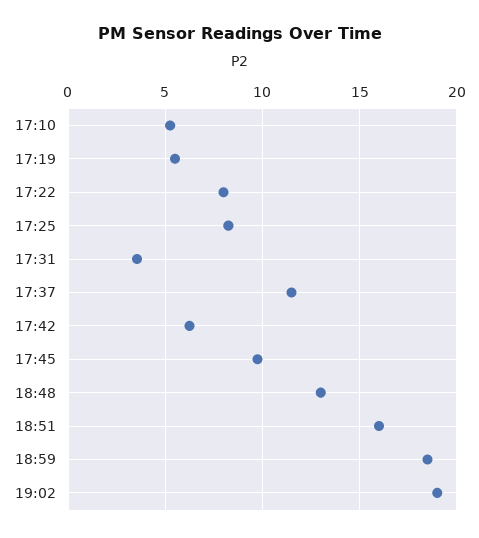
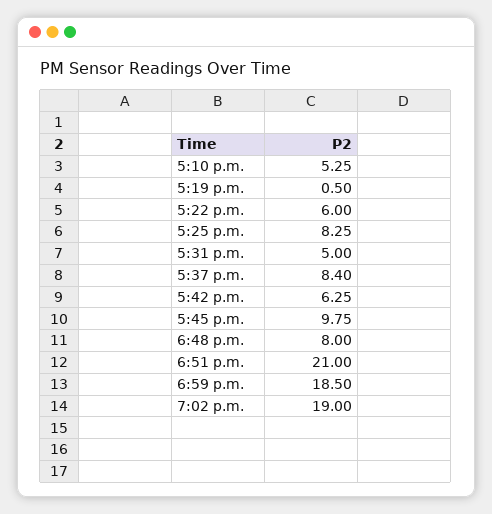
17:19: 5.5 -> 0.5
17:22: 8 -> 6
17:31: 3.5 -> 5
17:37: 11.5 -> 8.4
18:48: 13 -> 8
18:51: 16 -> 21

